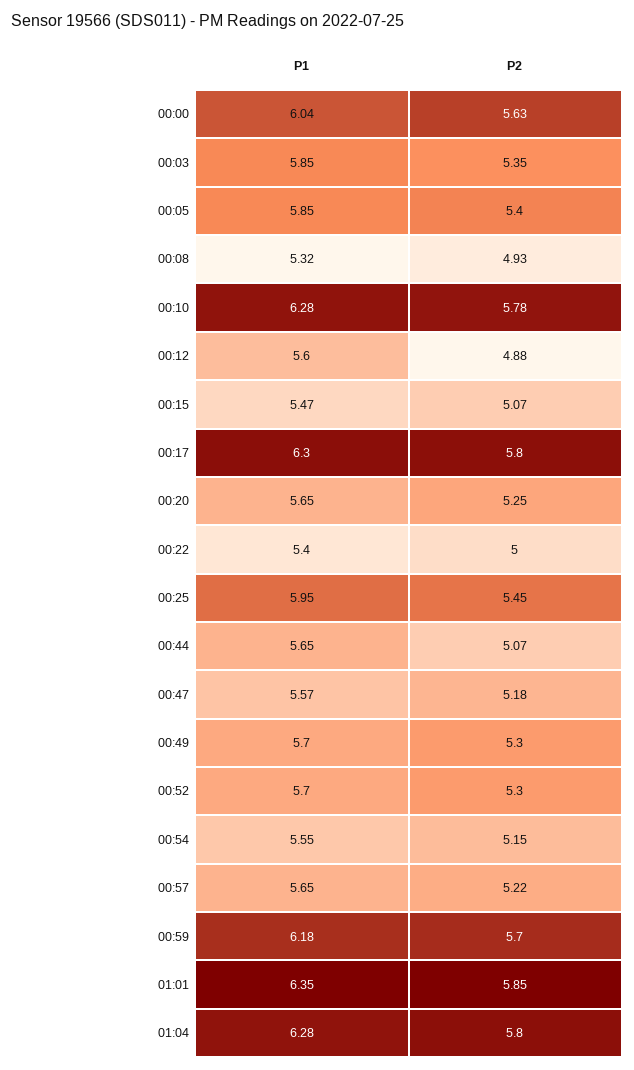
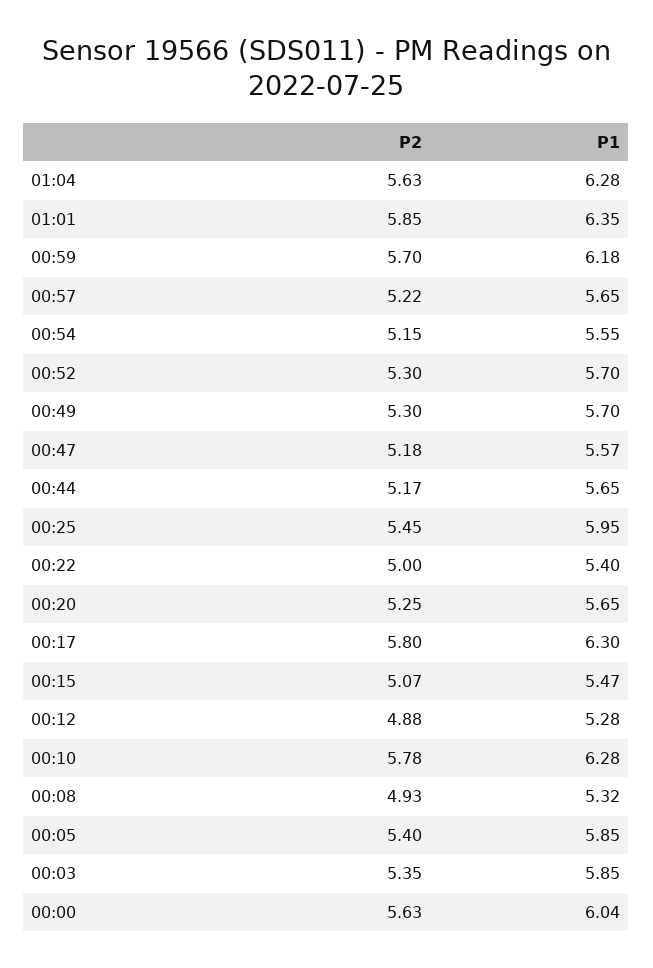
P1, 00:12: 5.6 -> 5.28
P2, 00:44: 5.07 -> 5.17
P2, 01:04: 5.8 -> 5.63

